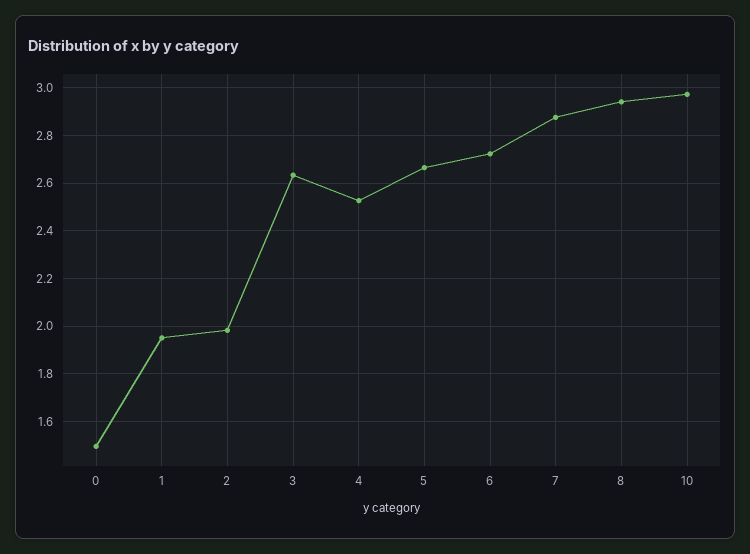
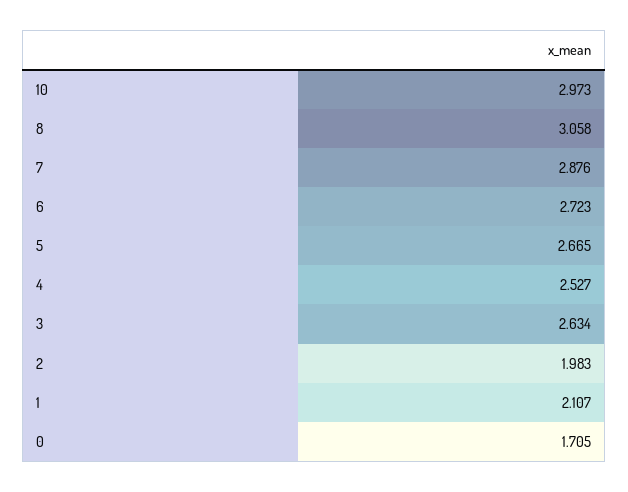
0: 1.5 -> 1.705
1: 1.95 -> 2.107
8: 2.95 -> 3.058

